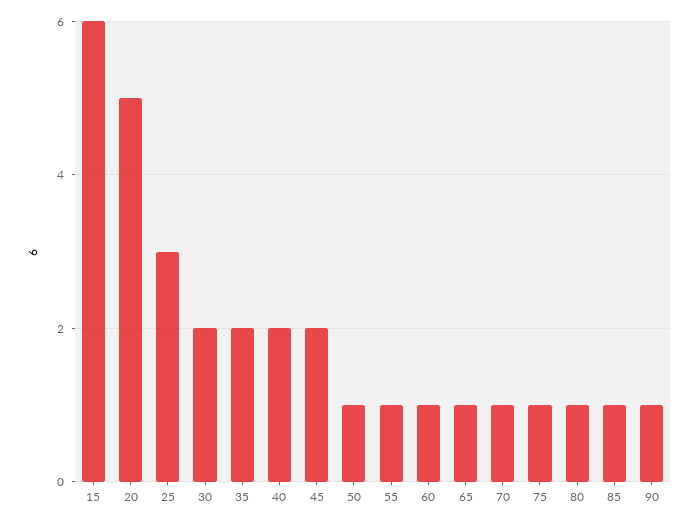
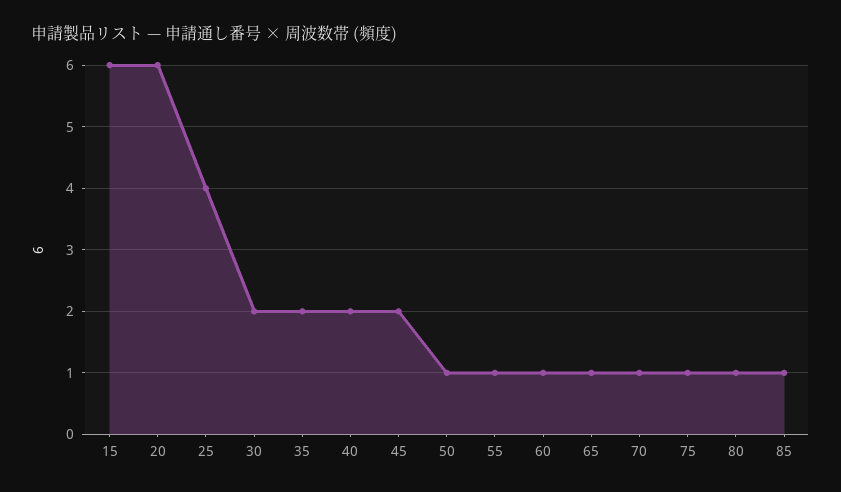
20: 5 -> 6
25: 3 -> 4
90: 1 -> none

